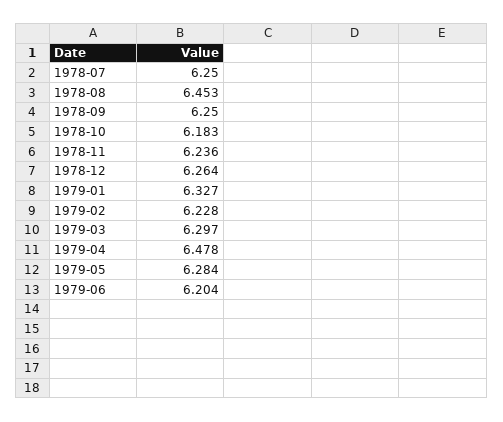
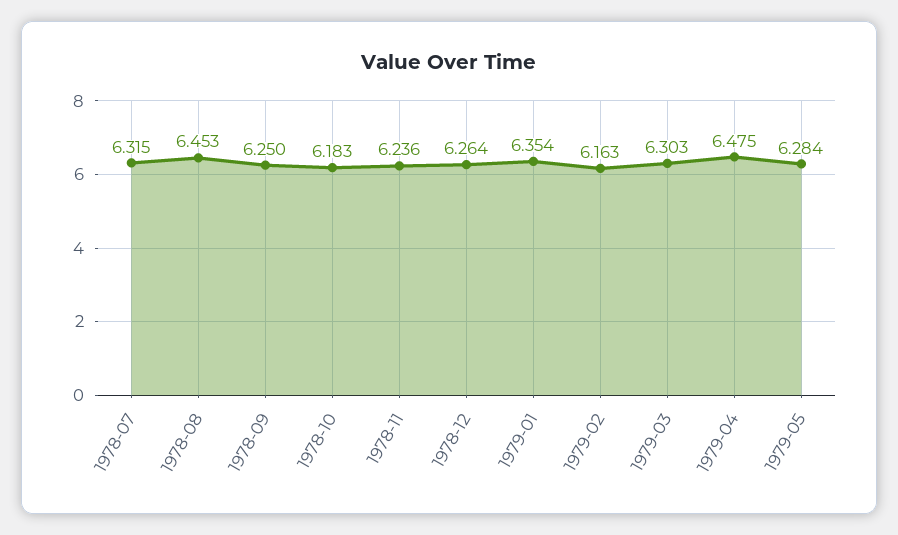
1978-07: 6.25 -> 6.315
1979-01: 6.327 -> 6.354
1979-02: 6.228 -> 6.163
1979-03: 6.297 -> 6.303
1979-04: 6.478 -> 6.475
1979-06: 6.204 -> none

